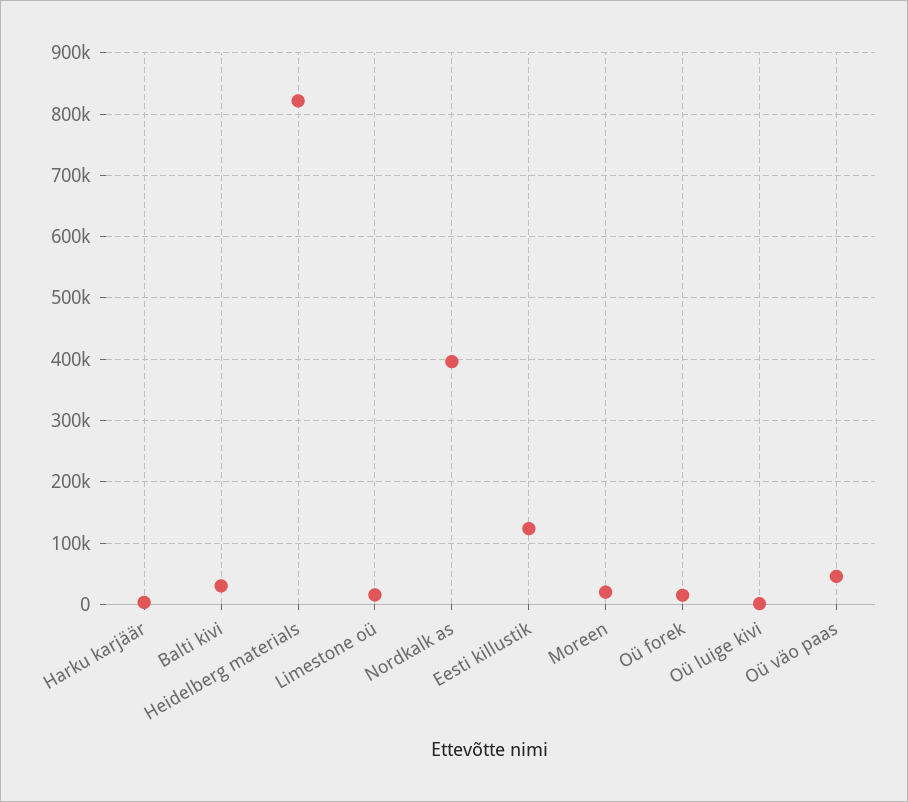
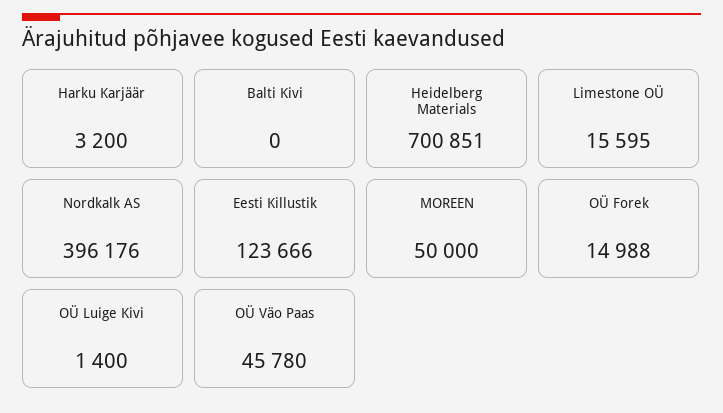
Balti kivi: 30000 -> 0
Heidelberg materials: 820000 -> 700851
Moreen: 20000 -> 50000

